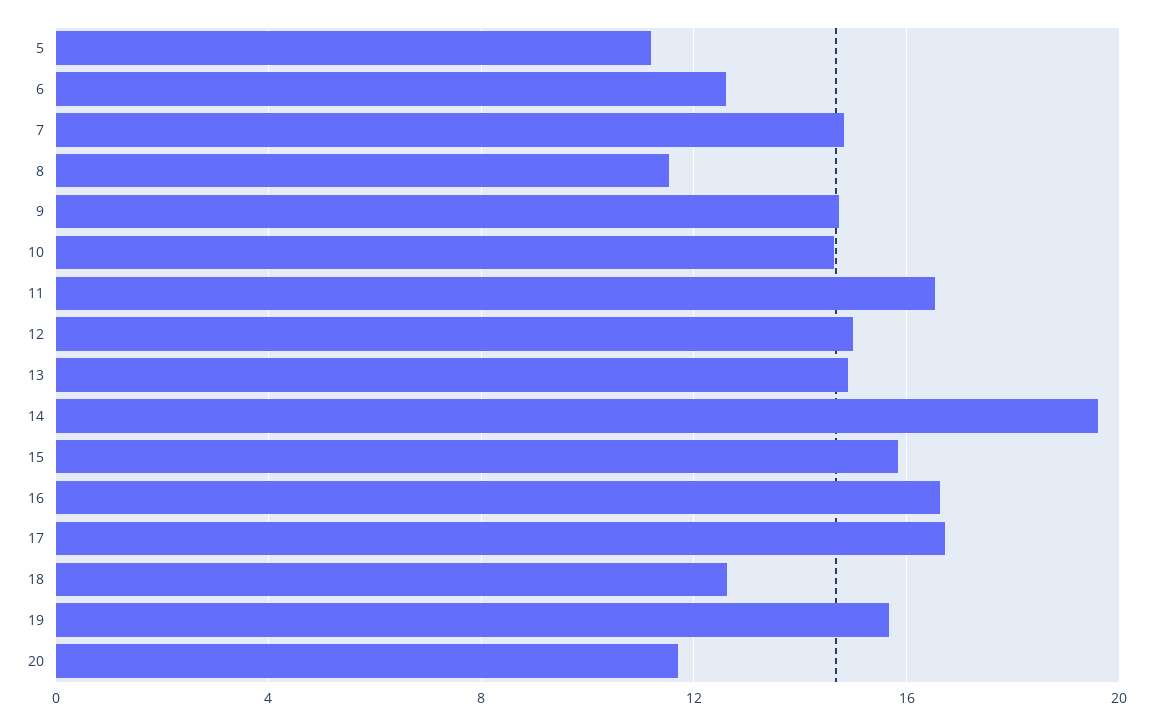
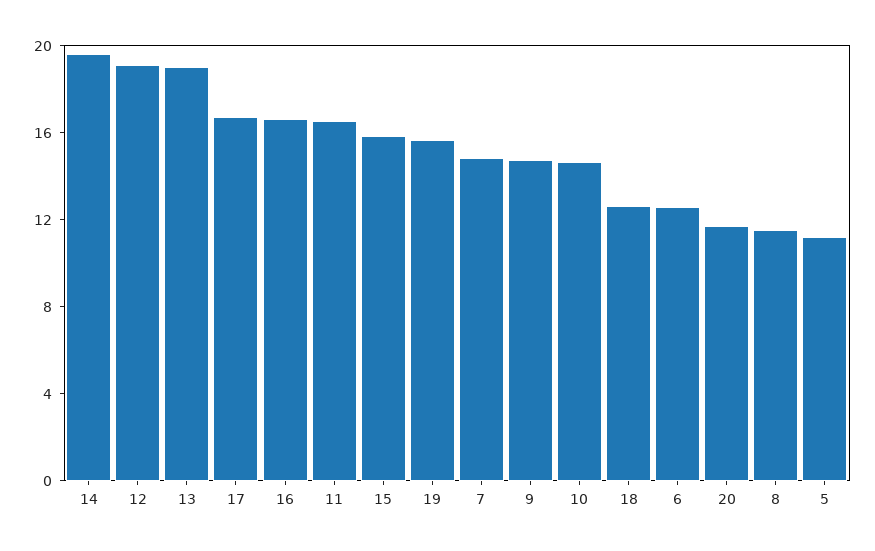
12: 15 -> 19
13: 15 -> 19

